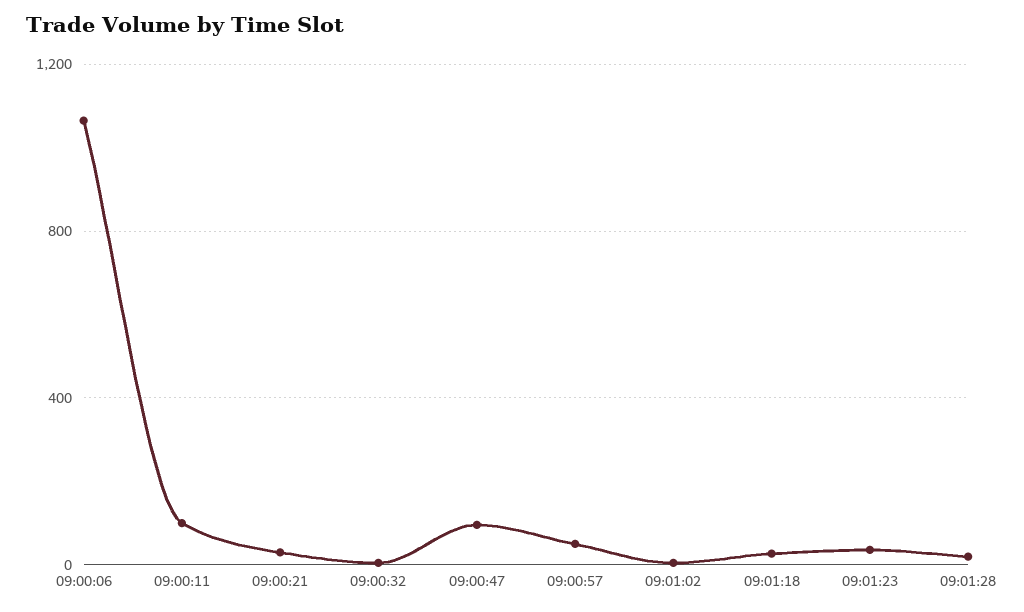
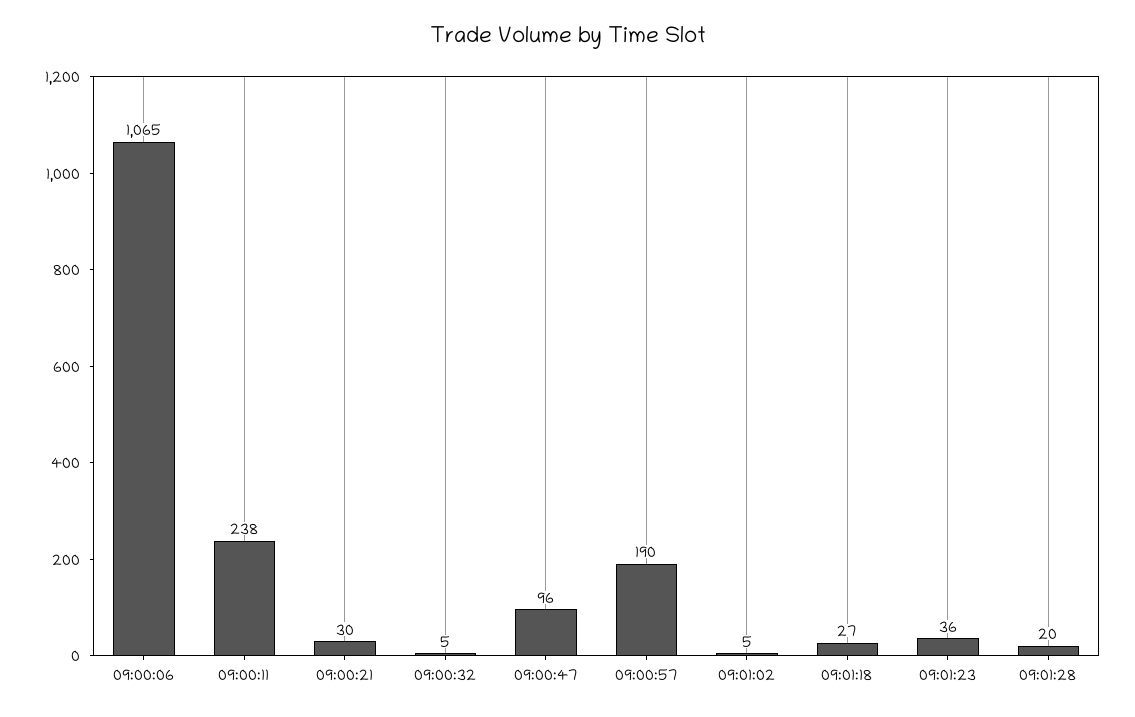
09:00:11: 100 -> 238
09:00:57: 50 -> 190

